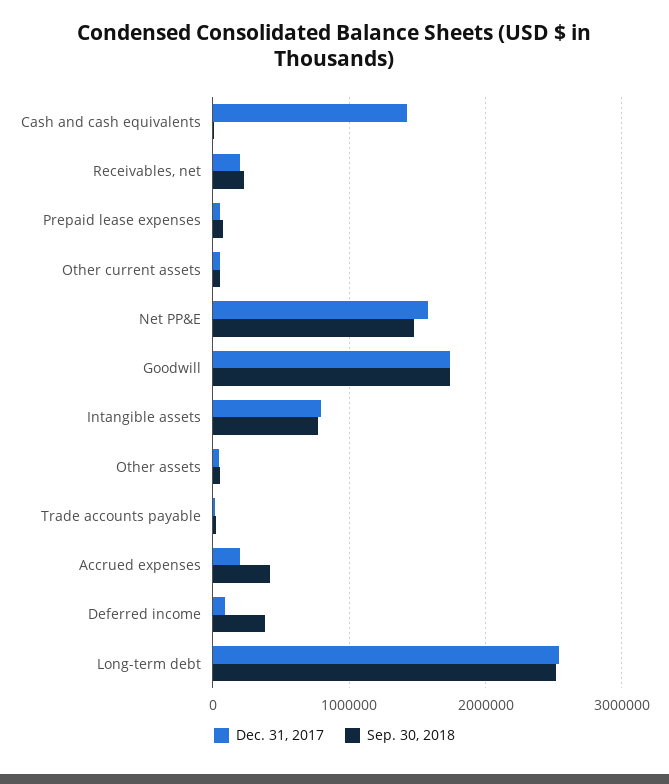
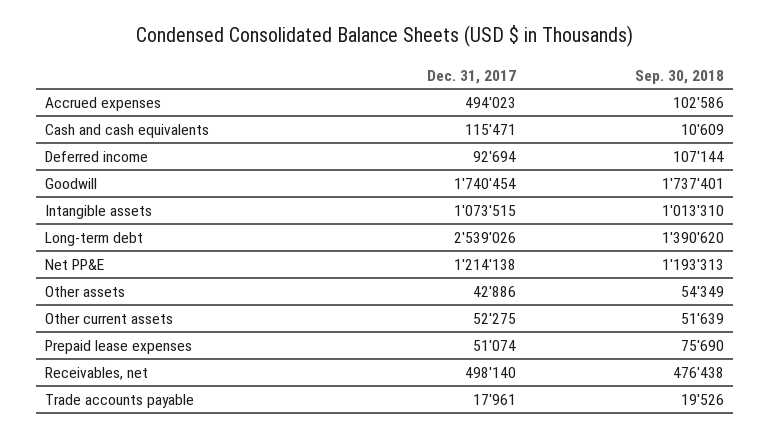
Dec. 31, 2017, Cash and cash equivalents: 1400000 -> 115471
Dec. 31, 2017, Receivables, net: 200000 -> 498140
Sep. 30, 2018, Receivables, net: 200000 -> 476438
Dec. 31, 2017, Net PP&E: 1600000 -> 1214138
Sep. 30, 2018, Net PP&E: 1500000 -> 1193313
Dec. 31, 2017, Intangible assets: 800000 -> 1073515
Sep. 30, 2018, Intangible assets: 800000 -> 1013310
Dec. 31, 2017, Accrued expenses: 200000 -> 494023
Sep. 30, 2018, Accrued expenses: 400000 -> 102586
Sep. 30, 2018, Deferred income: 400000 -> 107144
Sep. 30, 2018, Long-term debt: 2500000 -> 1390620

